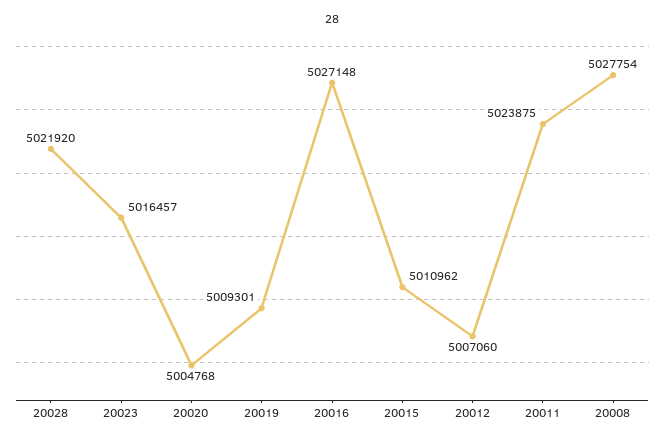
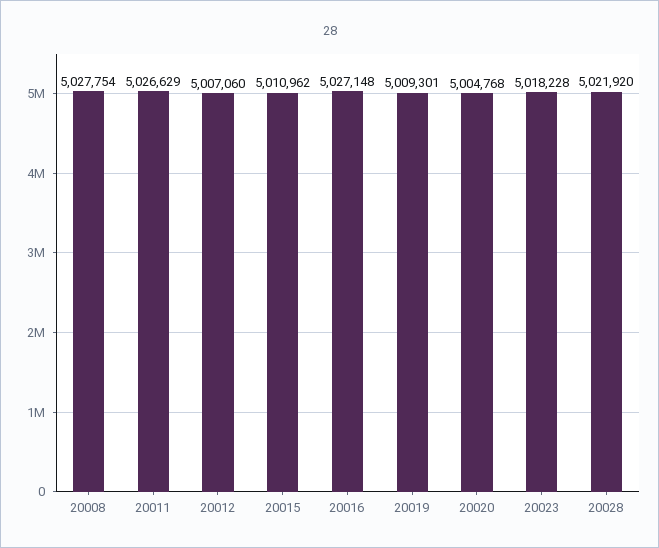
20023: 5016457 -> 5018228
20011: 5023875 -> 5026629

